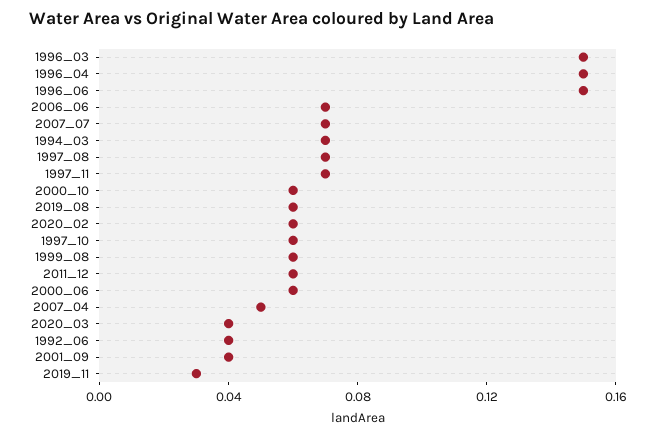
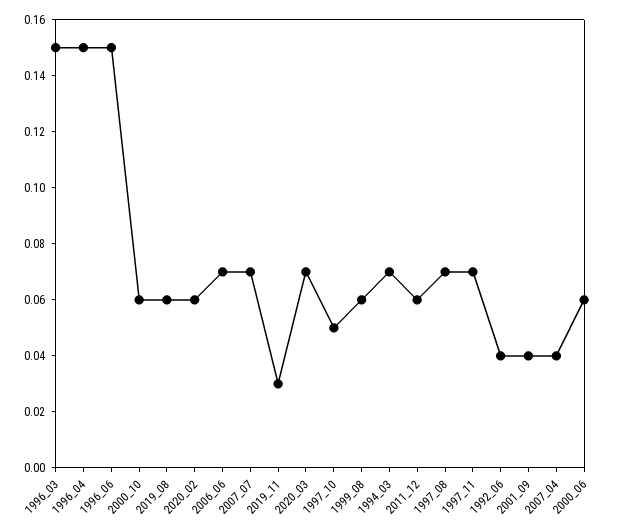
1997_10: 0.06 -> 0.05
2007_04: 0.05 -> 0.04
2020_03: 0.04 -> 0.07

